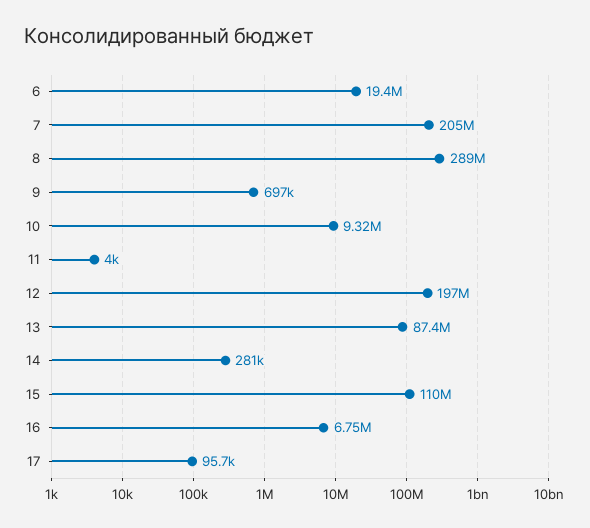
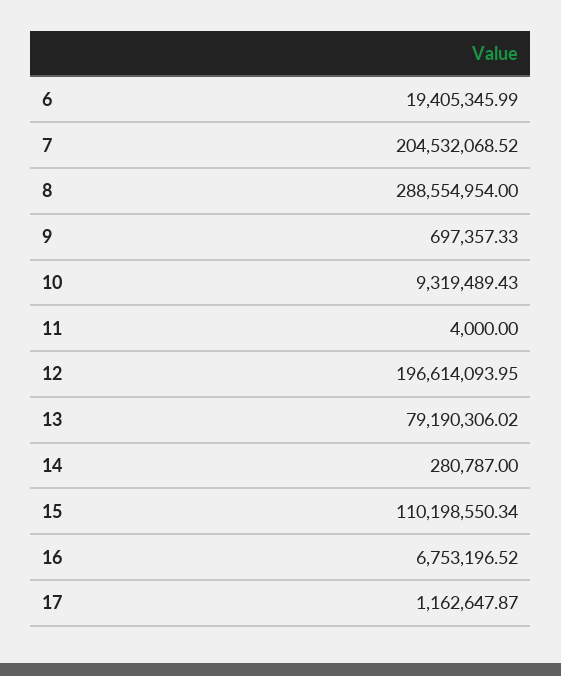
13: 87400000 -> 79190306.02
17: 95700 -> 1162647.87

